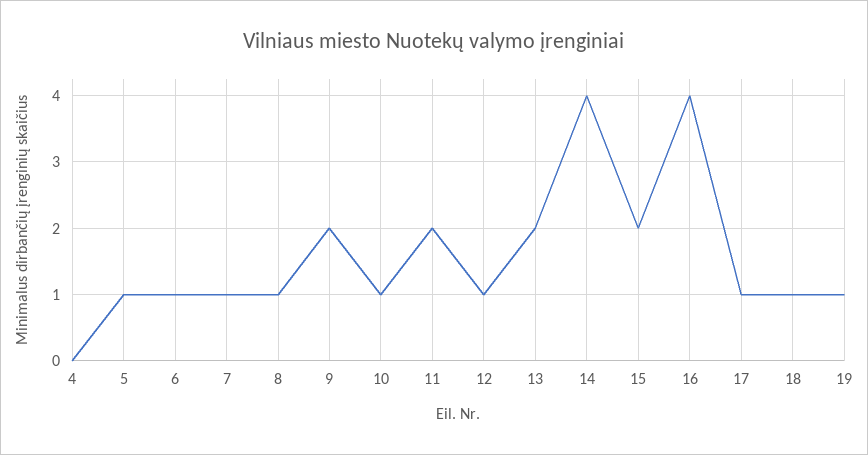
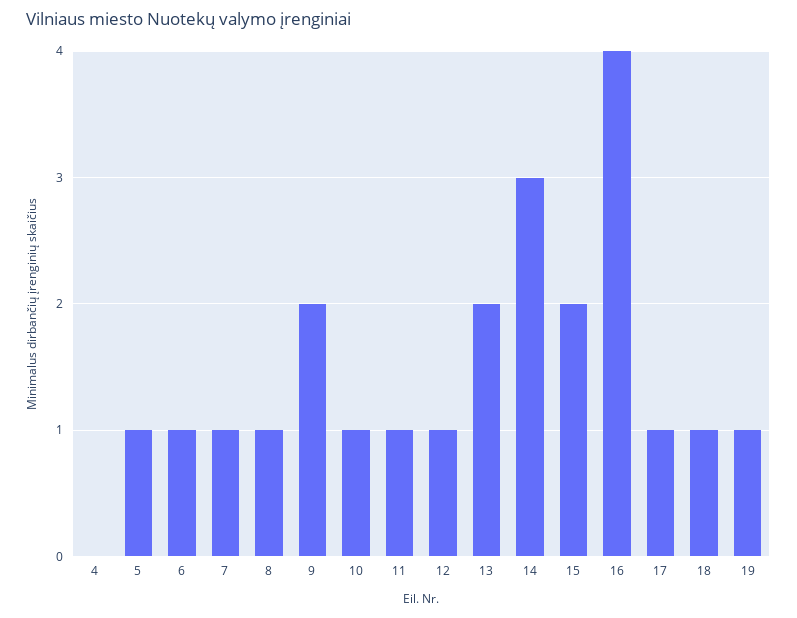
11: 2 -> 1
14: 4 -> 3

